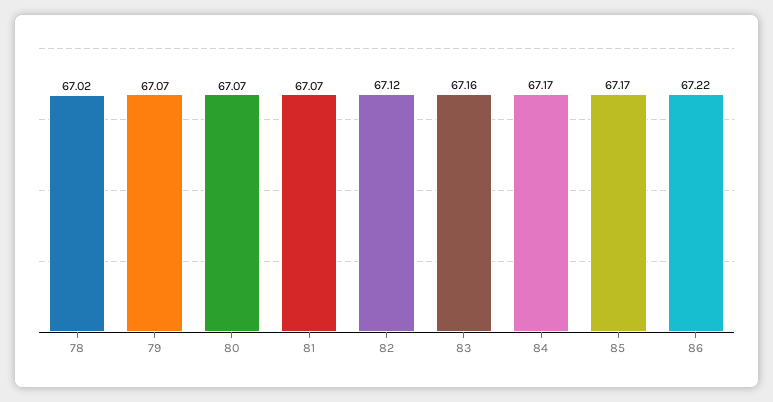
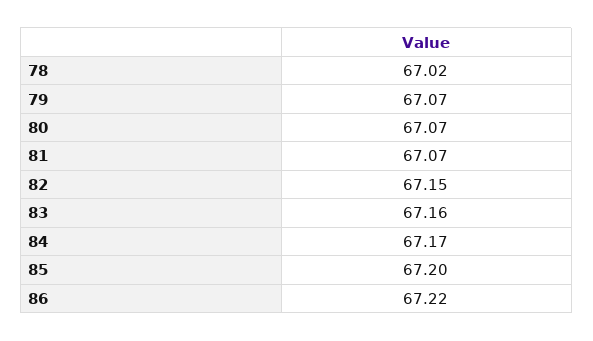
82: 67.12 -> 67.15
85: 67.17 -> 67.2

